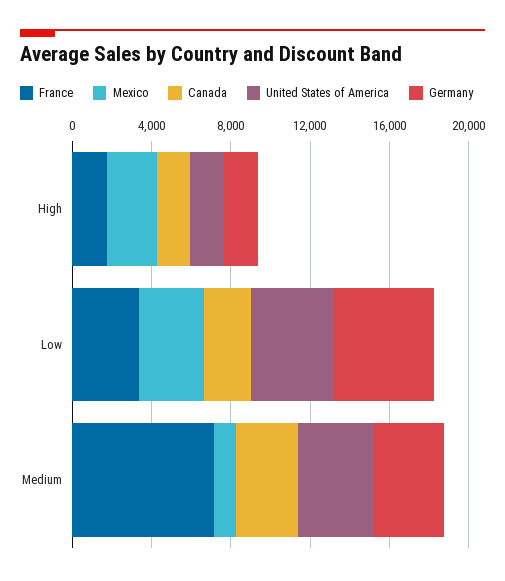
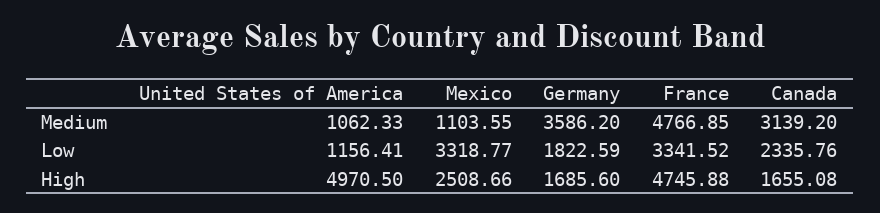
France, High: 2000 -> 4745.88
United States of America, High: 2000 -> 4970.5
United States of America, Low: 4000 -> 1156.41
Germany, Low: 5000 -> 1822.59
France, Medium: 7000 -> 4766.85
United States of America, Medium: 4000 -> 1062.33

